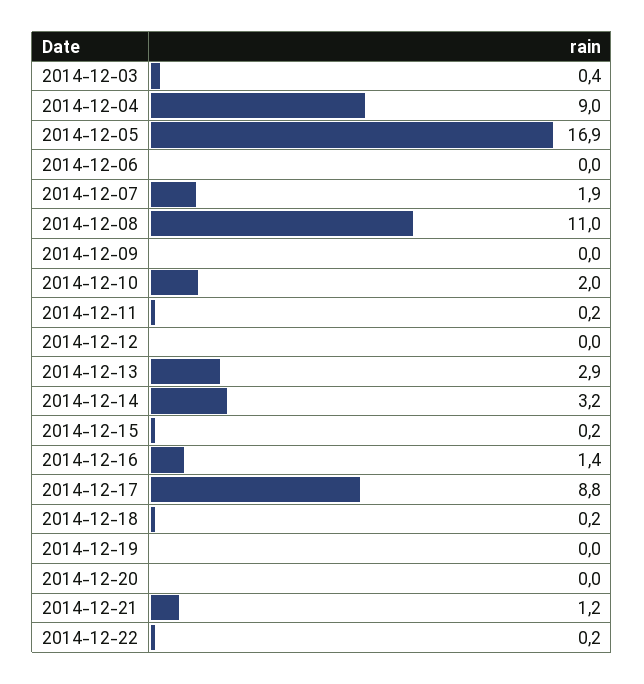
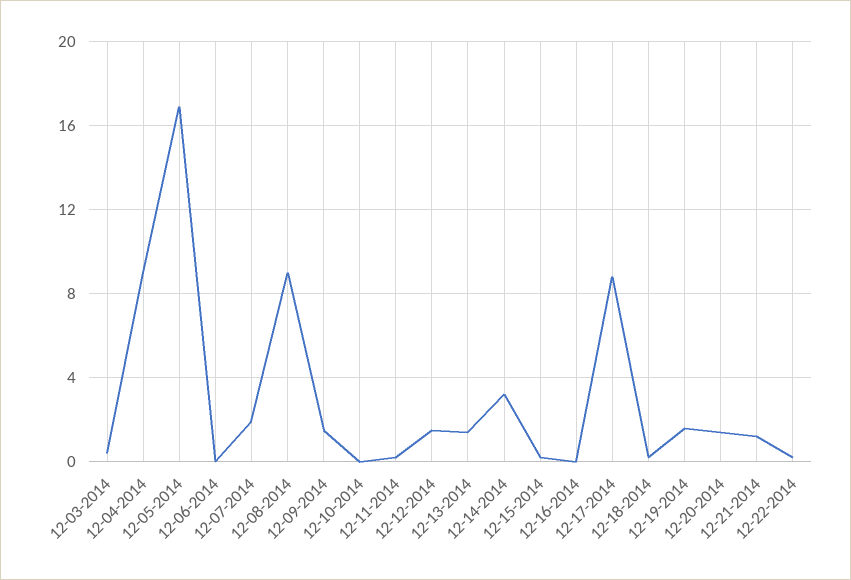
2014-12-08: 11 -> 9
2014-12-09: 0 -> 1.5
2014-12-10: 2 -> 0
2014-12-12: 0 -> 1.5
2014-12-13: 2.9 -> 1.5
2014-12-16: 1.4 -> 0
2014-12-19: 0 -> 1.5
2014-12-20: 0 -> 1.5

